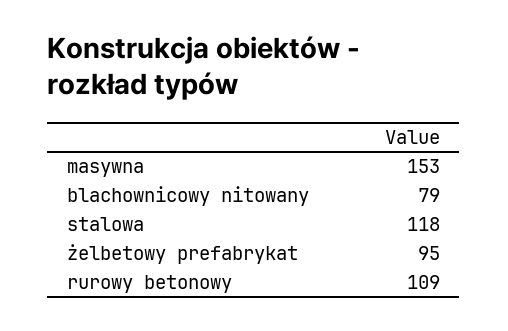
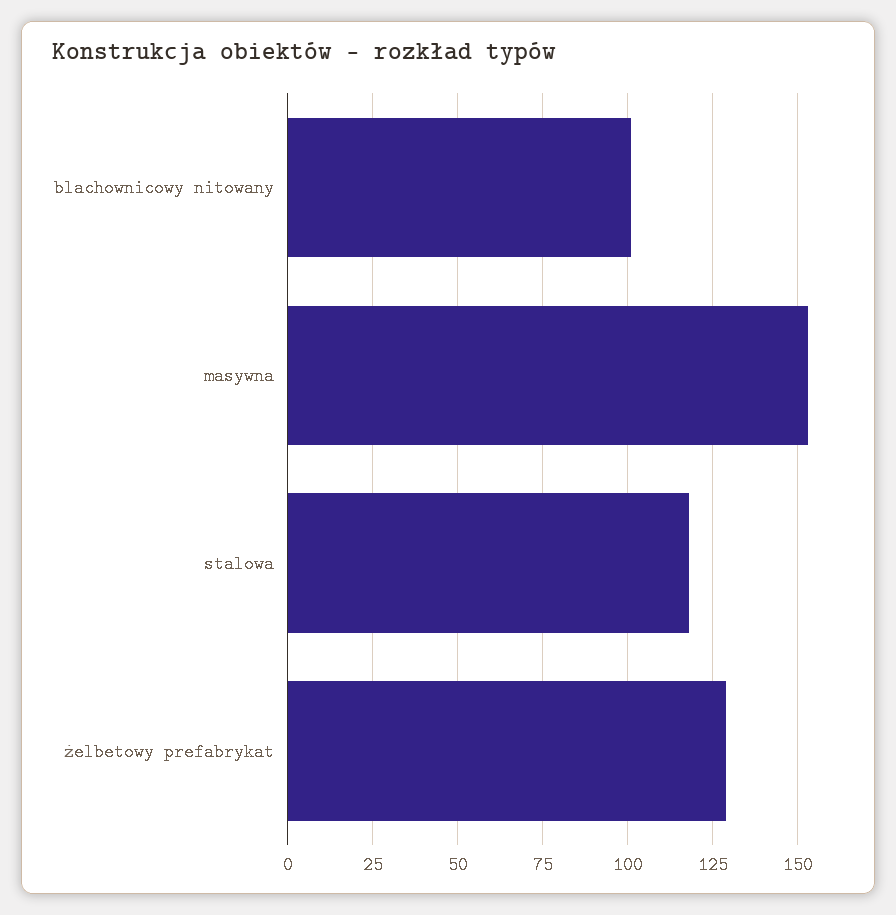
blachownicowy nitowany: 79 -> 100
żelbetowy prefabrykat: 95 -> 130
rurowy betonowy: 109 -> none

